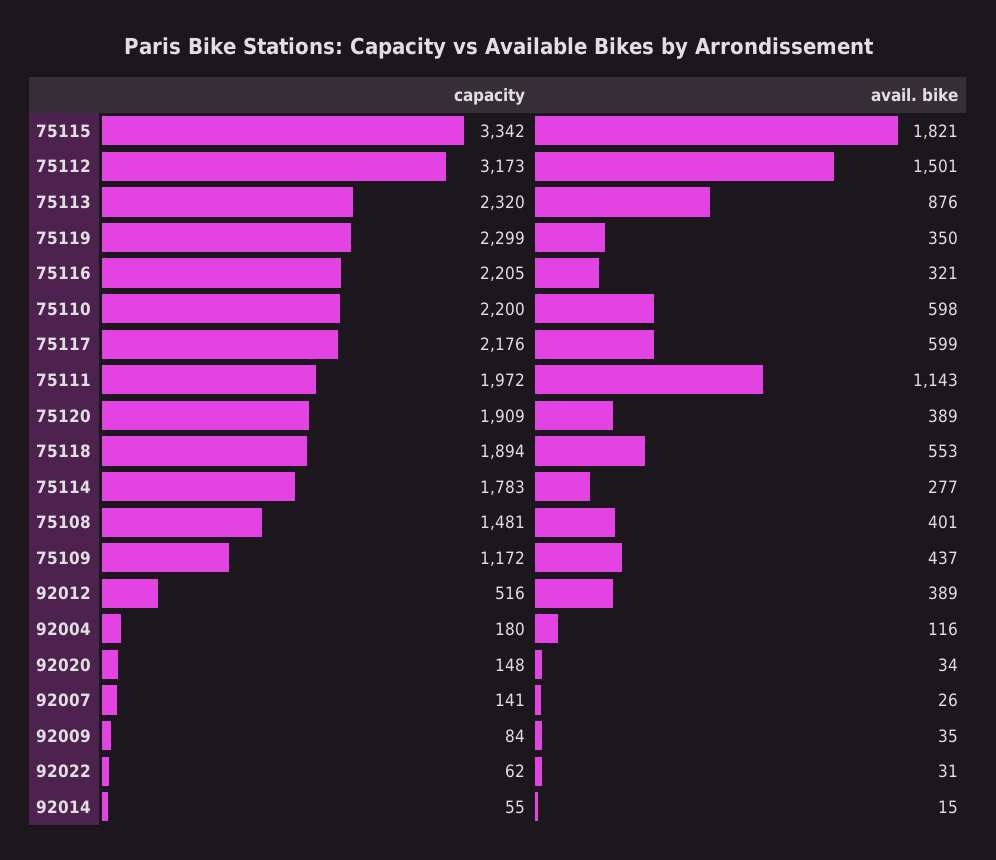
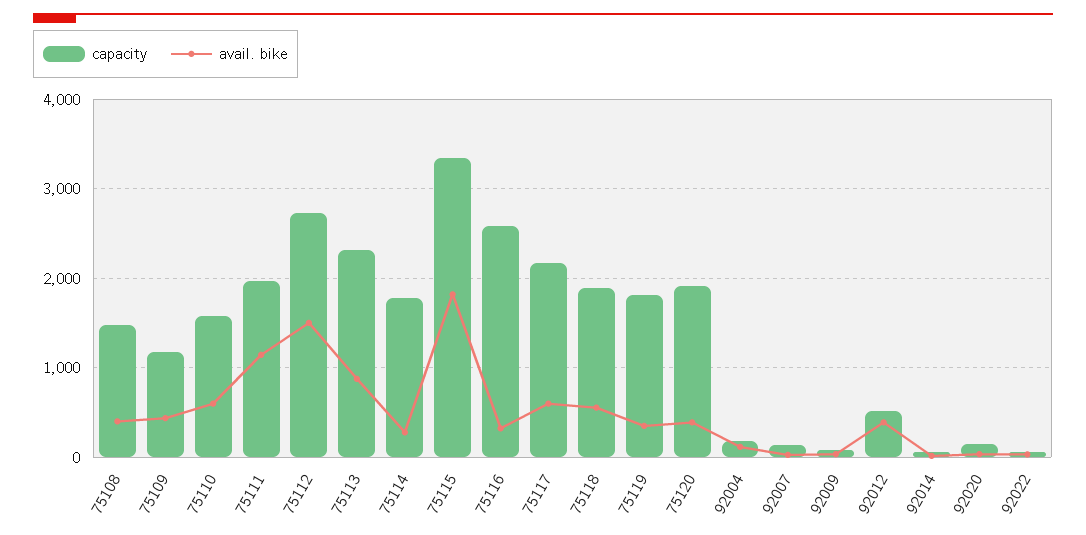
capacity, 75112: 3173 -> 2700
capacity, 75119: 2299 -> 1800
capacity, 75116: 2205 -> 2600
capacity, 75110: 2200 -> 1600

